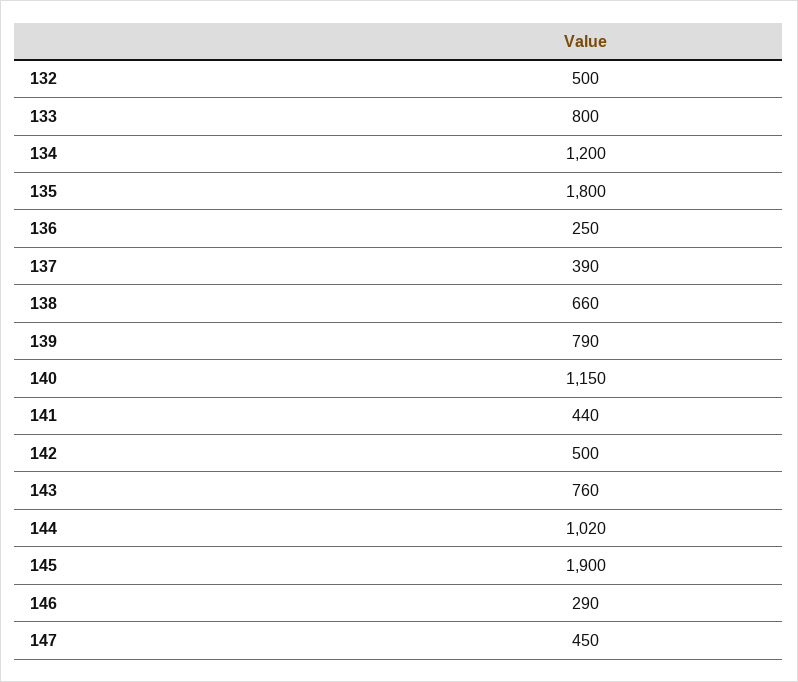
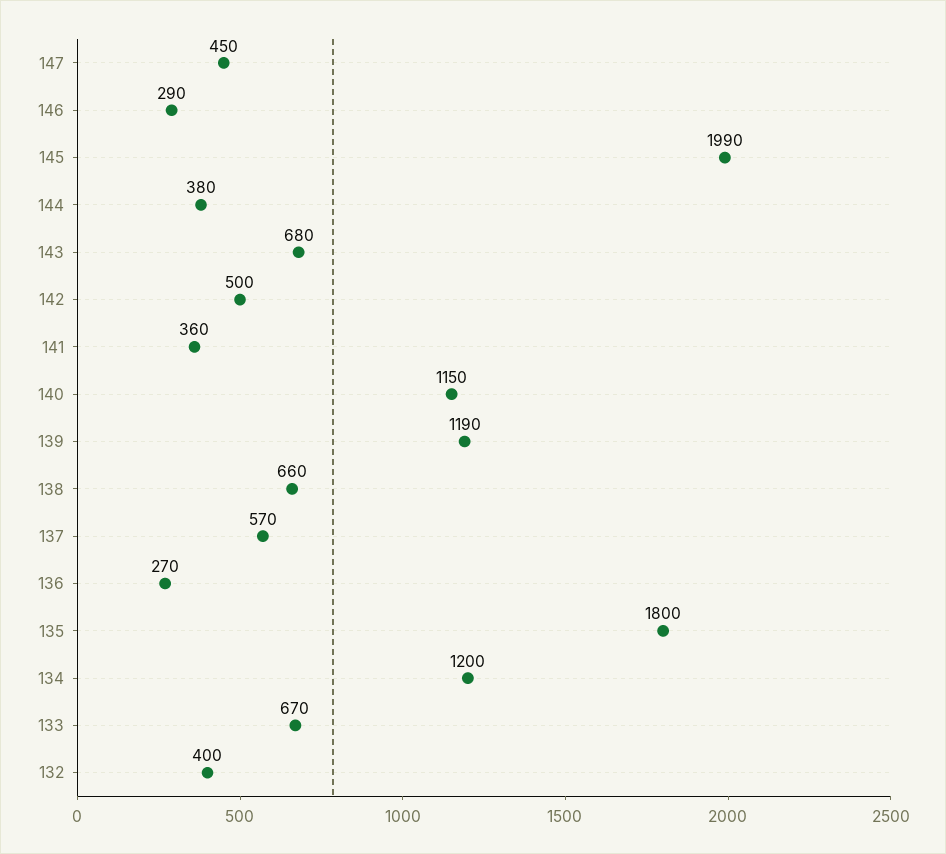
132: 500 -> 400
133: 800 -> 670
136: 250 -> 270
137: 390 -> 570
139: 790 -> 1190
141: 440 -> 360
143: 760 -> 680
144: 1020 -> 380
145: 1900 -> 1990

